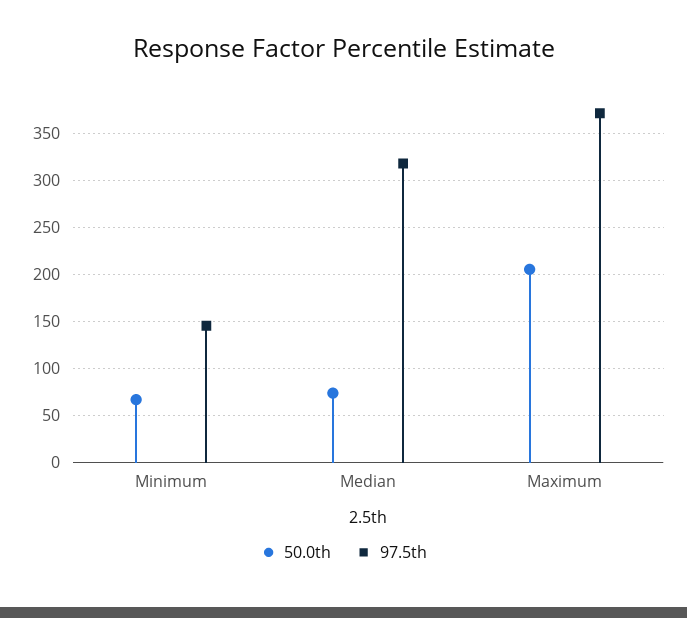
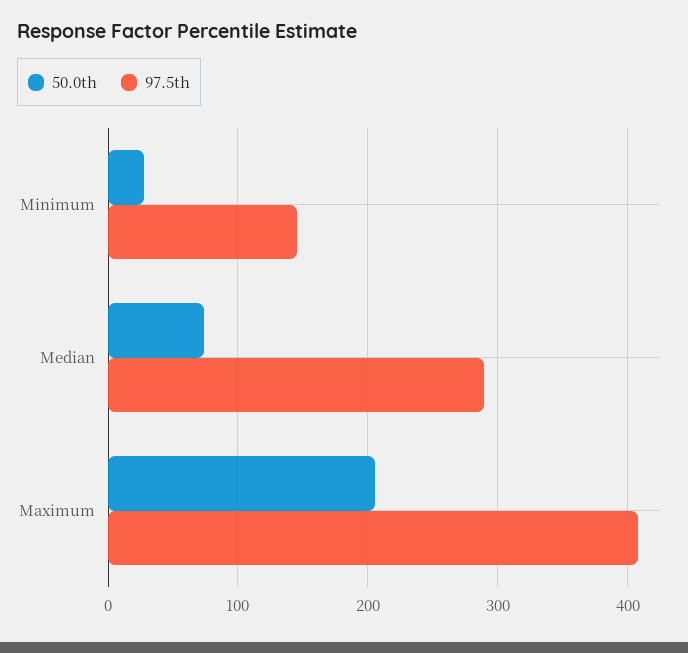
50.0th, Minimum: 70 -> 30
97.5th, Median: 320 -> 290
97.5th, Maximum: 370 -> 410

